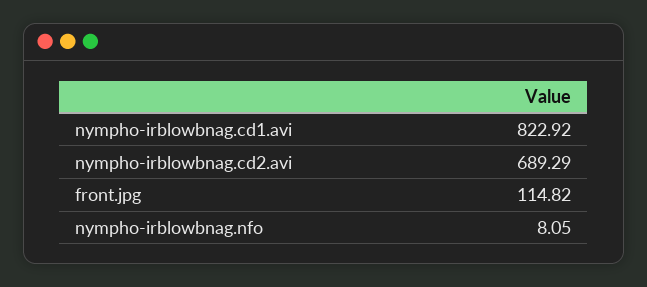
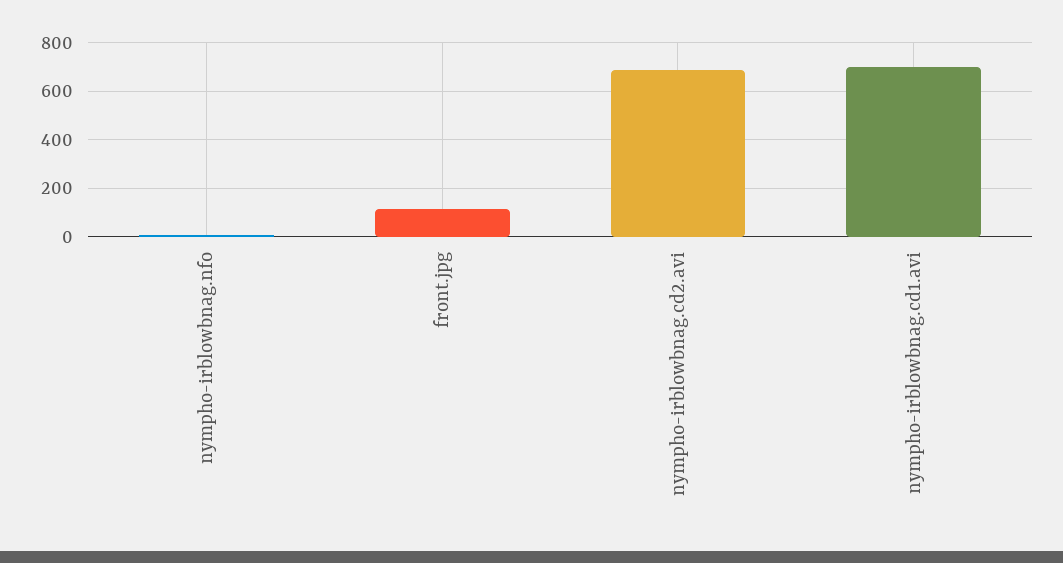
nympho-irblowbnag.cd1.avi: 822.92 -> 700

